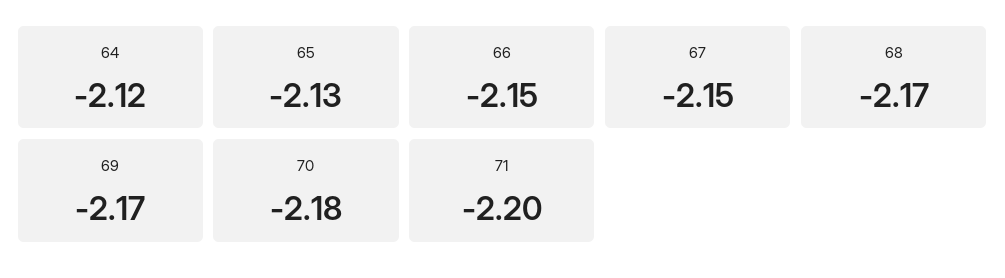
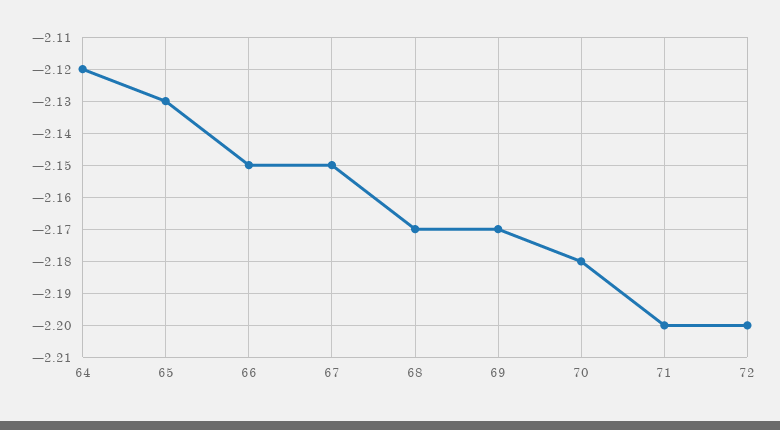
72: none -> -2.2

